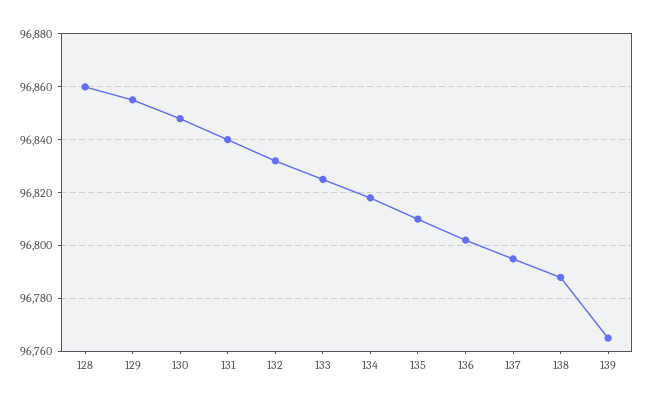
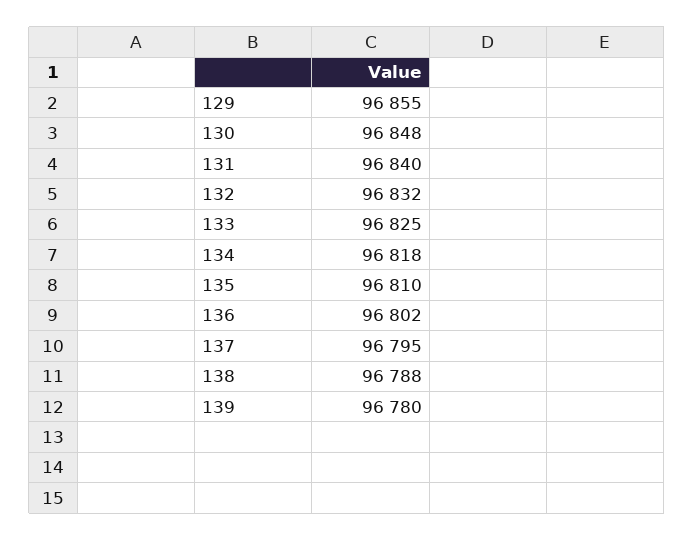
128: 96860 -> none
139: 96765 -> 96780

